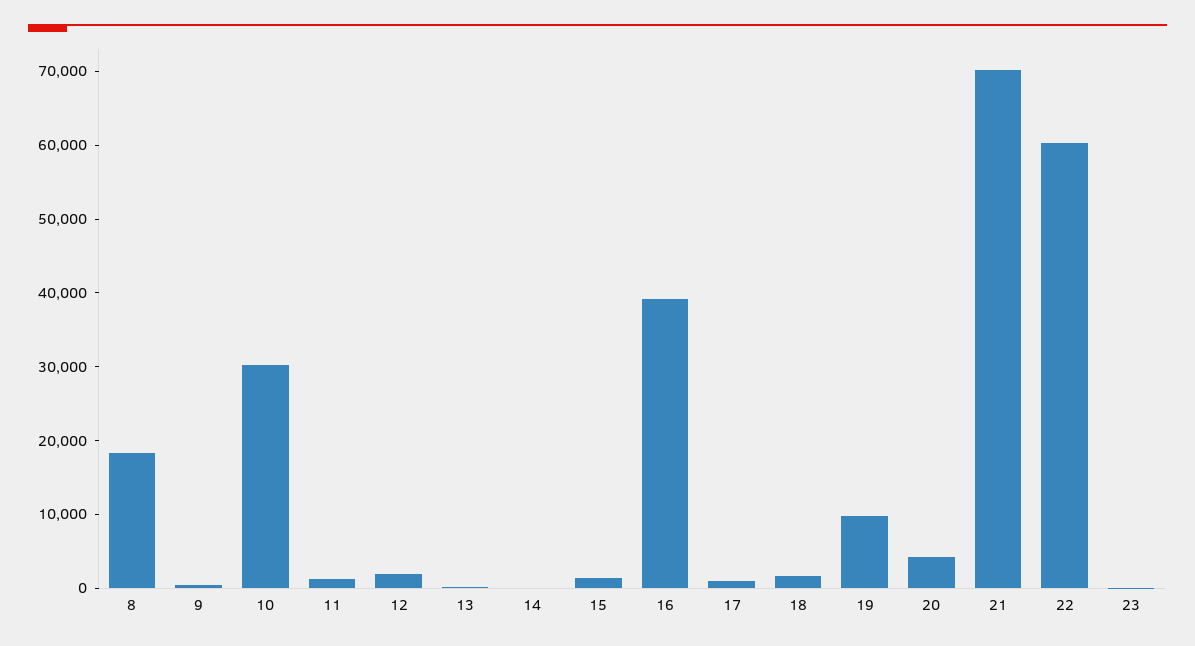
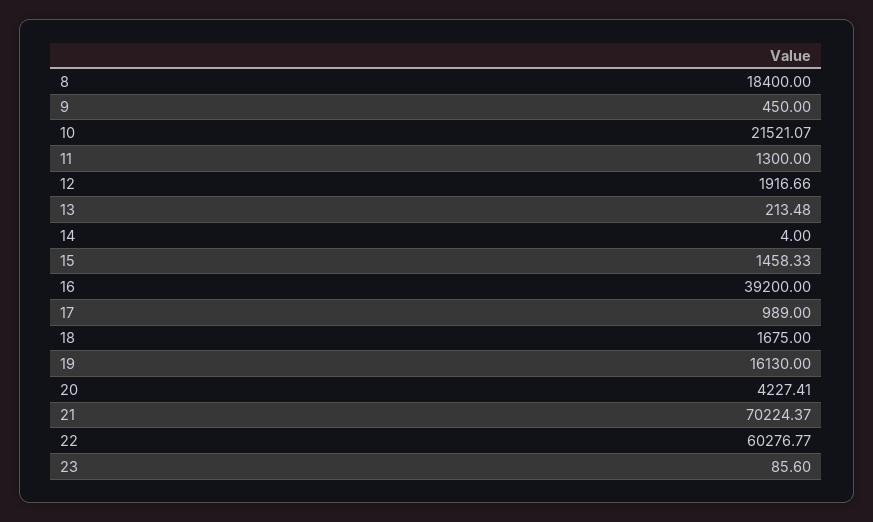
10: 30000 -> 21521.07
19: 10000 -> 16130

